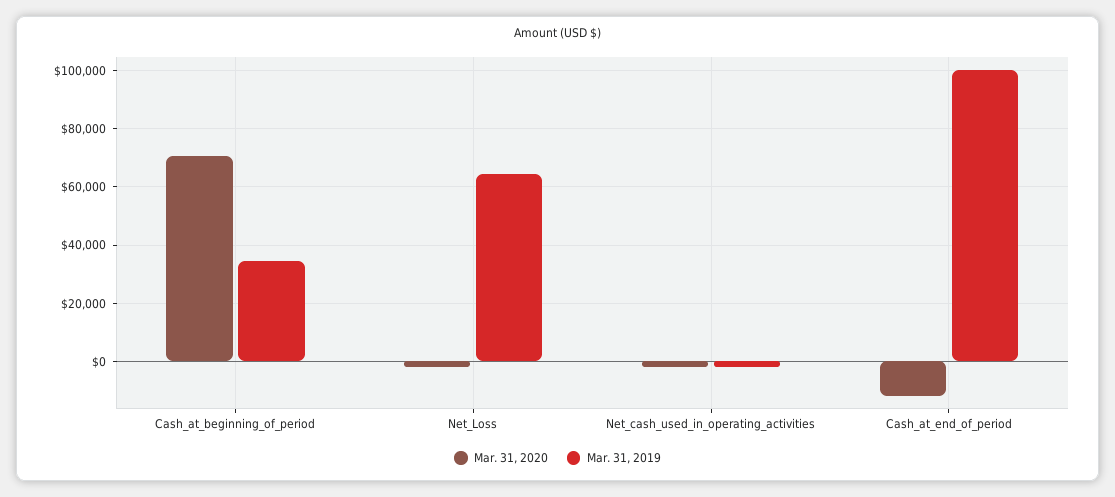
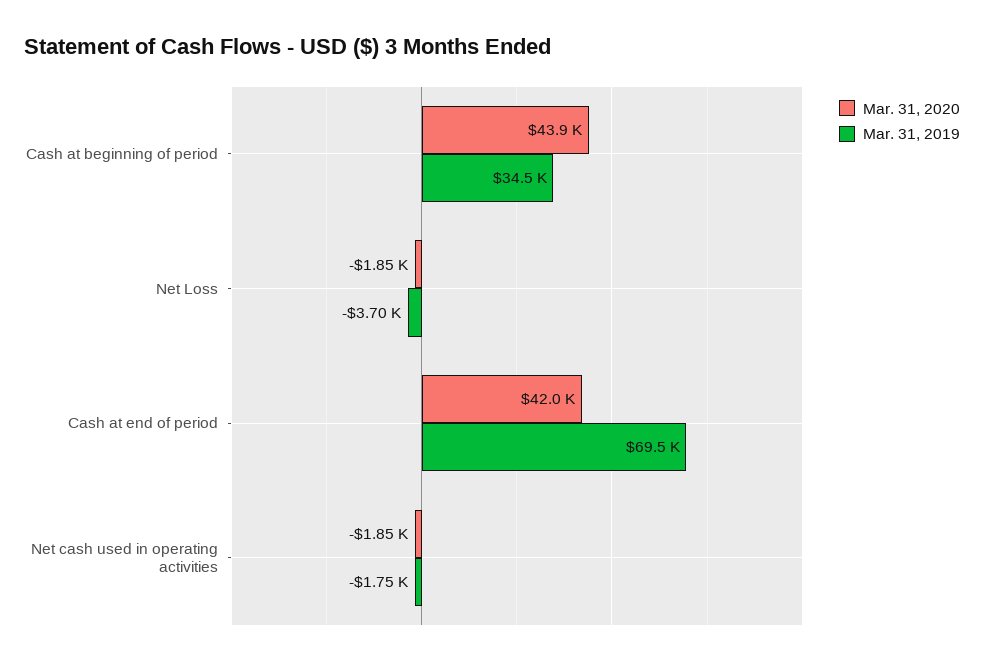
Mar. 31, 2020, Cash_at_beginning_of_period: 70000 -> 43900
Mar. 31, 2019, Net_Loss: 65000 -> -3700
Mar. 31, 2020, Cash_at_end_of_period: -12500 -> 42000
Mar. 31, 2019, Cash_at_end_of_period: 100000 -> 69500

